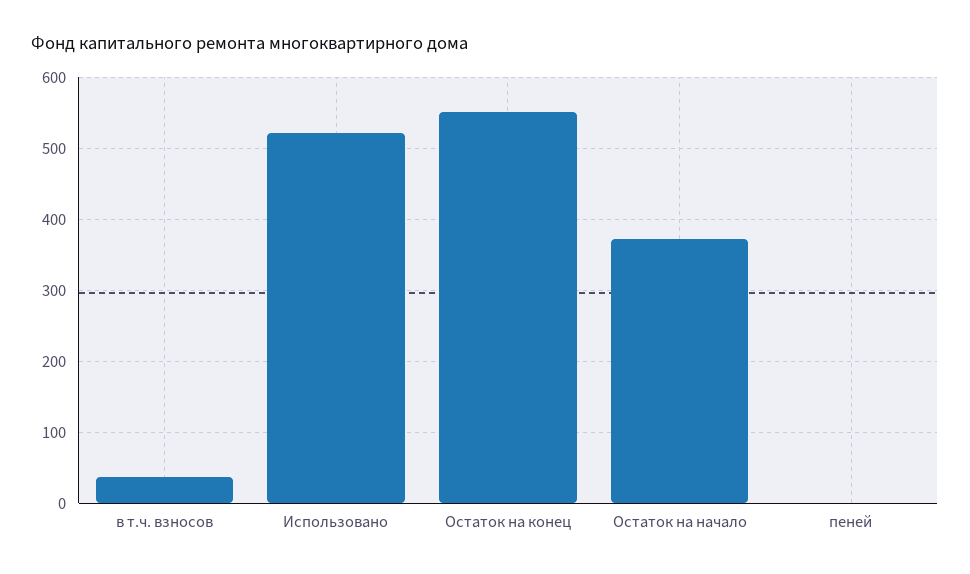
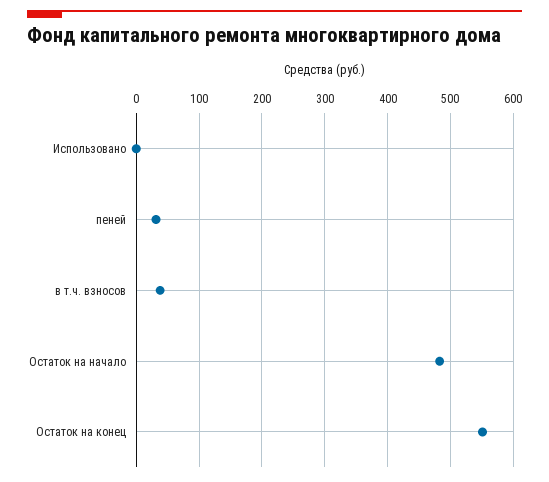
Использовано: 520 -> 0
Остаток на начало: 370 -> 480
пеней: 0 -> 30

